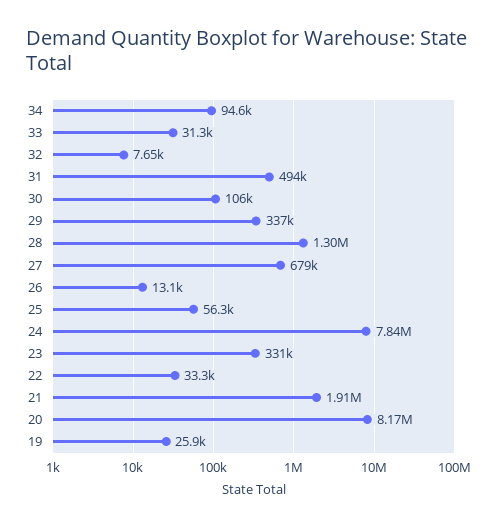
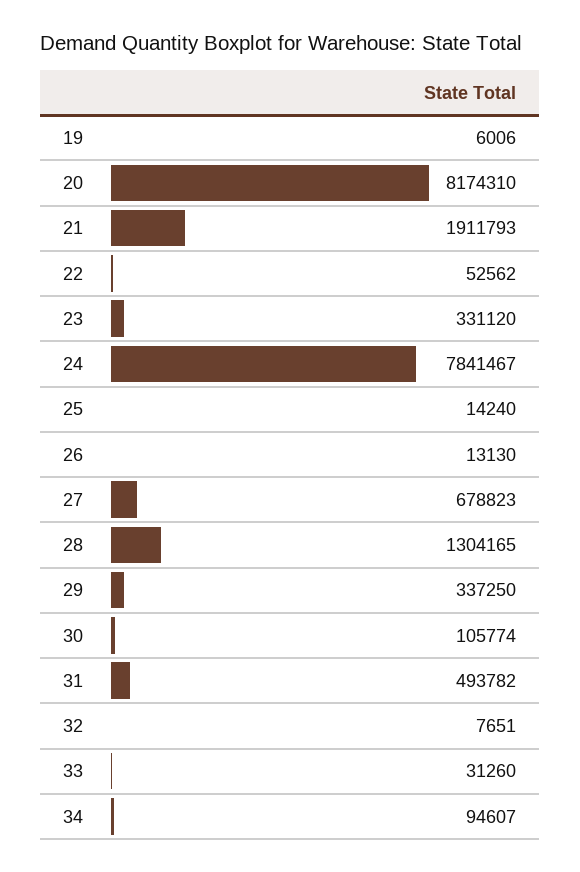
25: 56300 -> 14240
22: 33300 -> 52562
19: 25900 -> 6006

